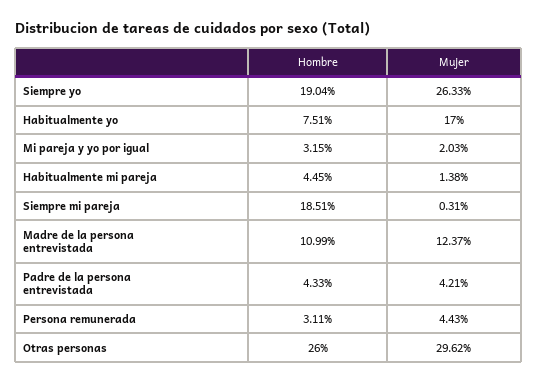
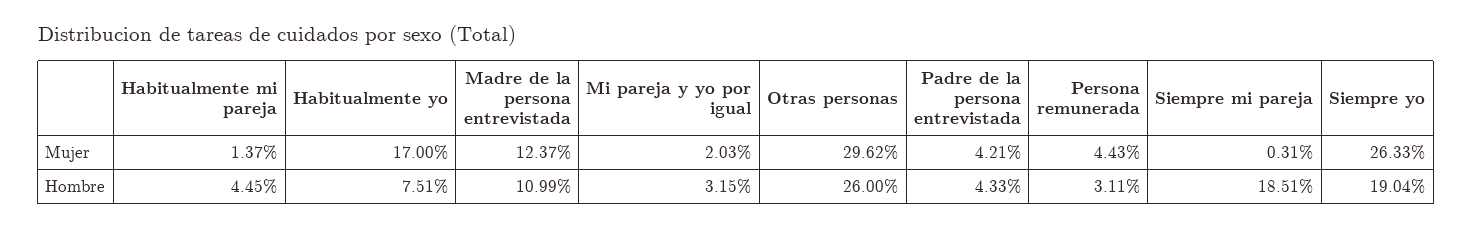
Mujer, Habitualmente mi pareja: 1.38 -> 1.37

